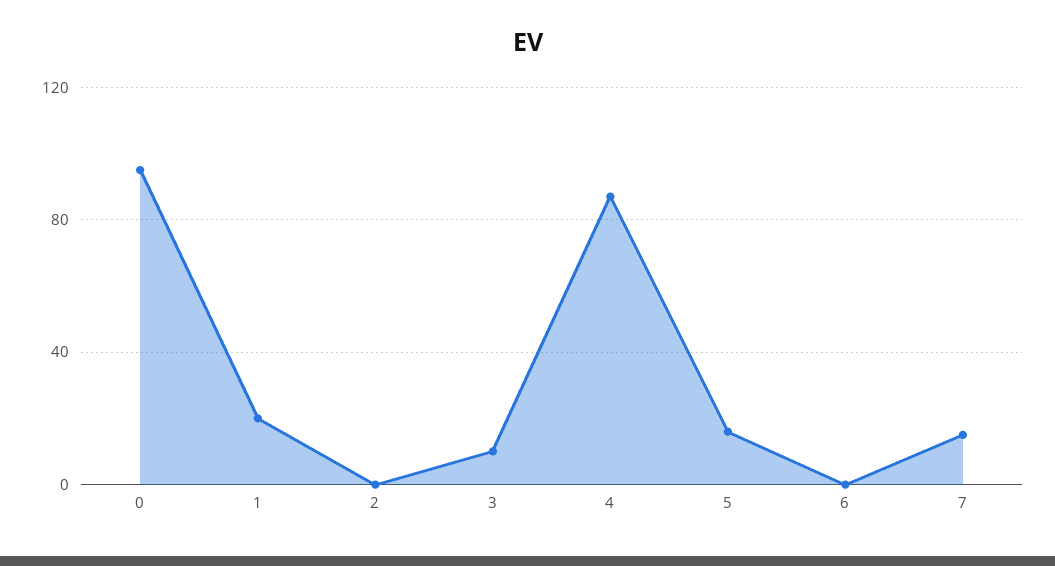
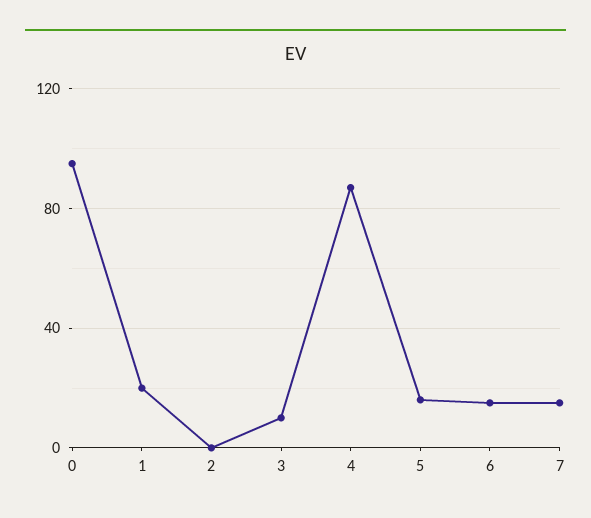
6: 0 -> 15

